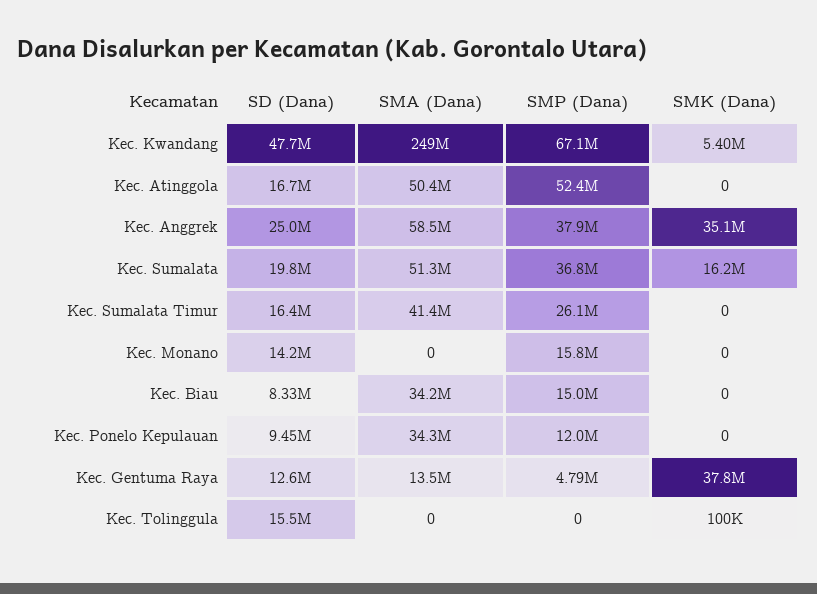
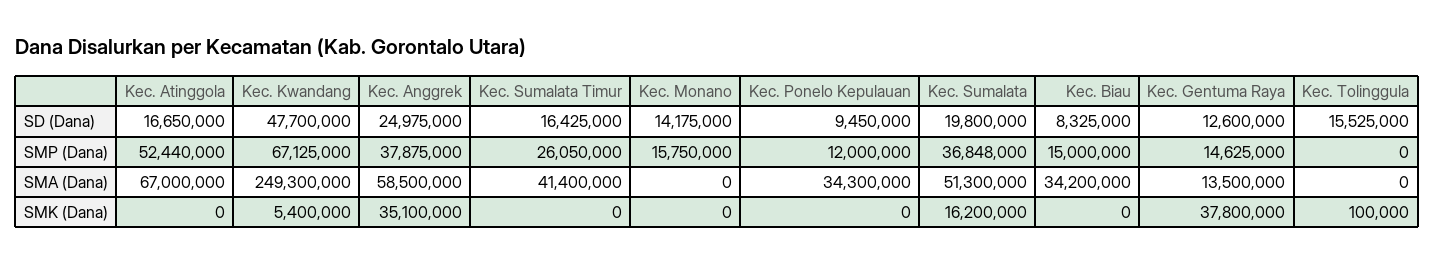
SMA (Dana), Kec. Atinggola: 50400000 -> 67000000
SMP (Dana), Kec. Gentuma Raya: 4790000 -> 14625000

